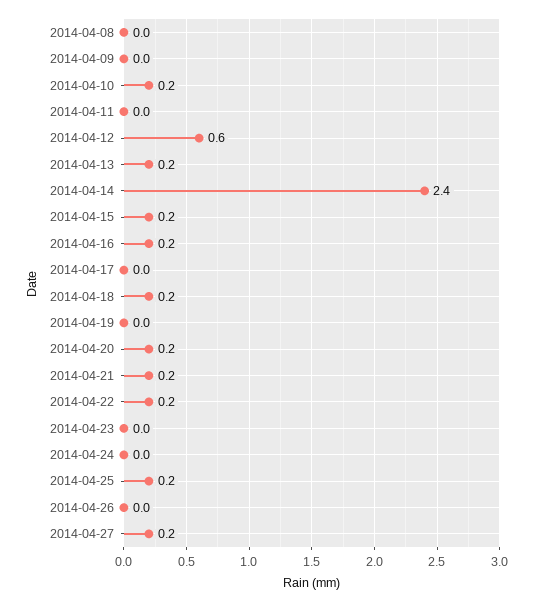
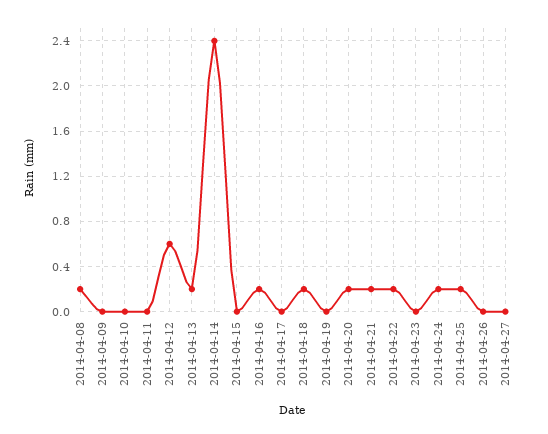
2014-04-08: 0 -> 0.2
2014-04-10: 0.2 -> 0
2014-04-15: 0.2 -> 0
2014-04-24: 0 -> 0.2
2014-04-27: 0.2 -> 0

